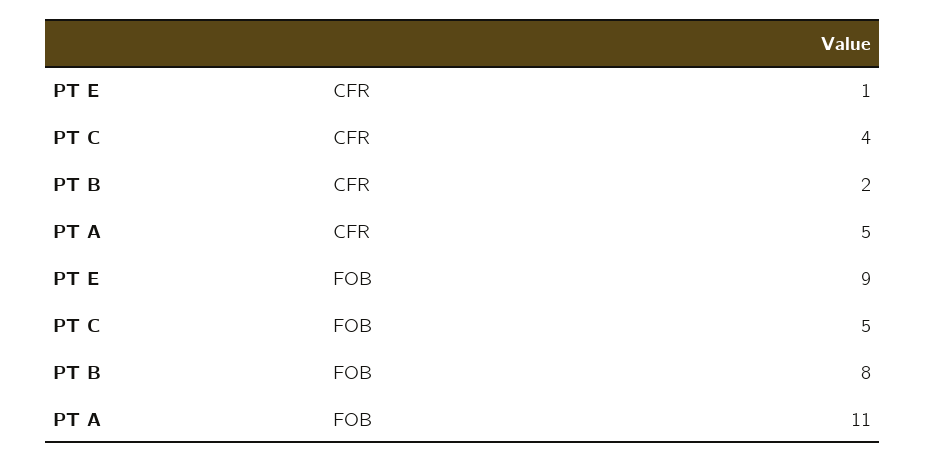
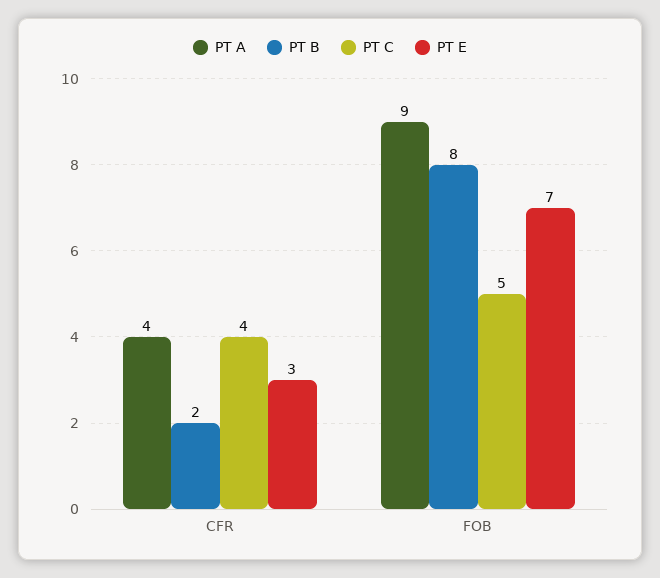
PT E, CFR: 1 -> 3
PT A, CFR: 5 -> 4
PT E, FOB: 9 -> 7
PT A, FOB: 11 -> 9

